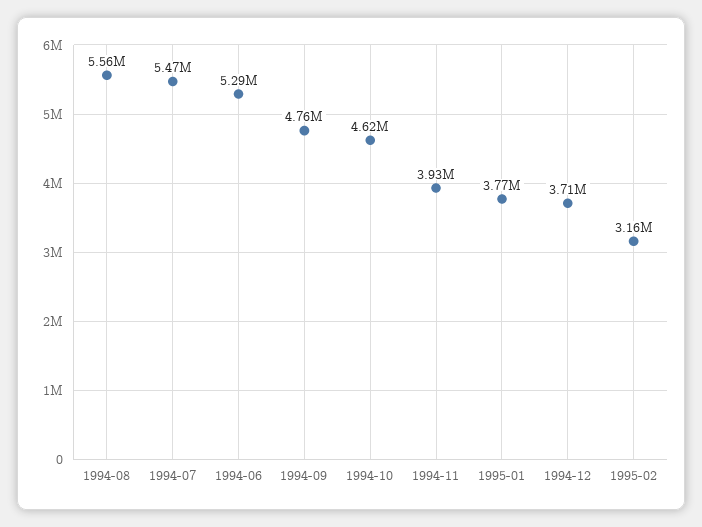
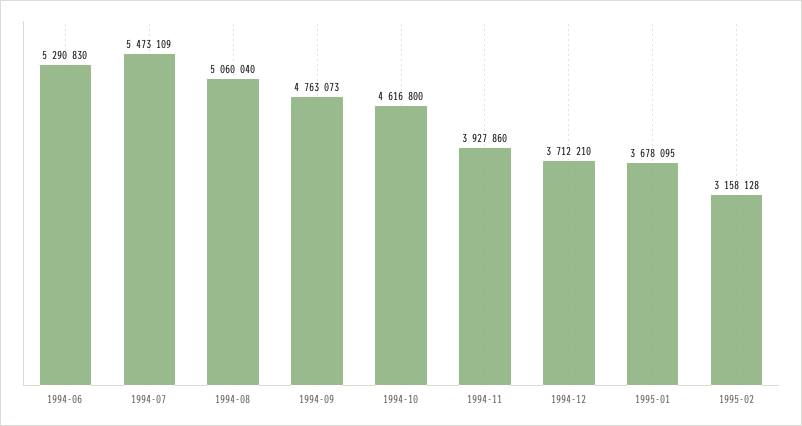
1994-08: 5560000 -> 5060040
1995-01: 3770000 -> 3678095

